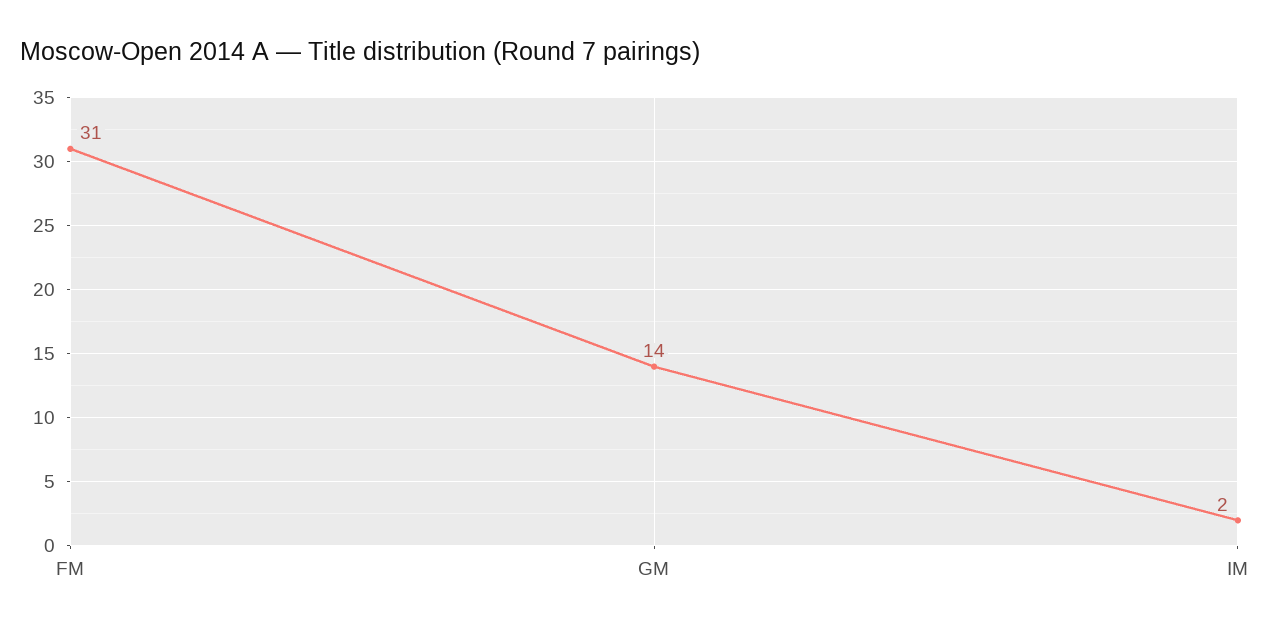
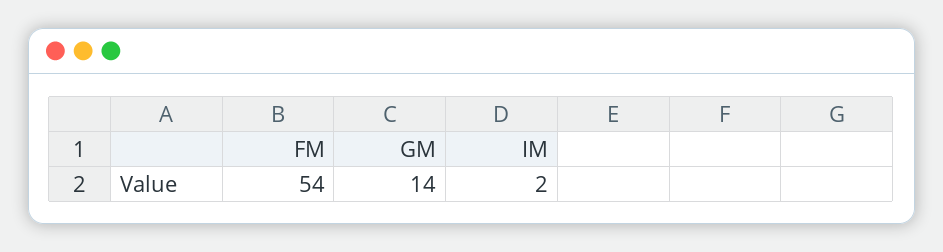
FM: 31 -> 54

